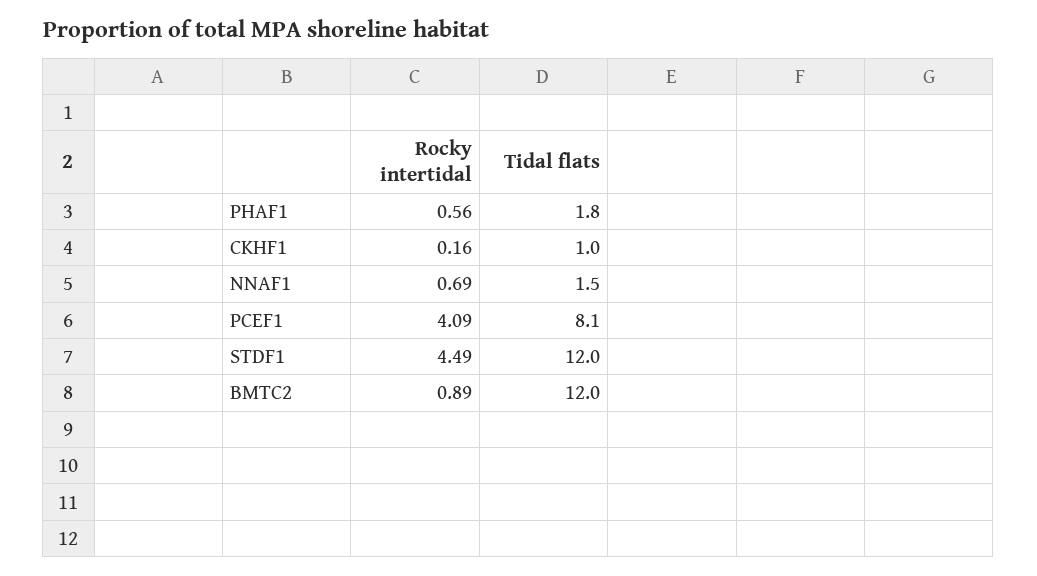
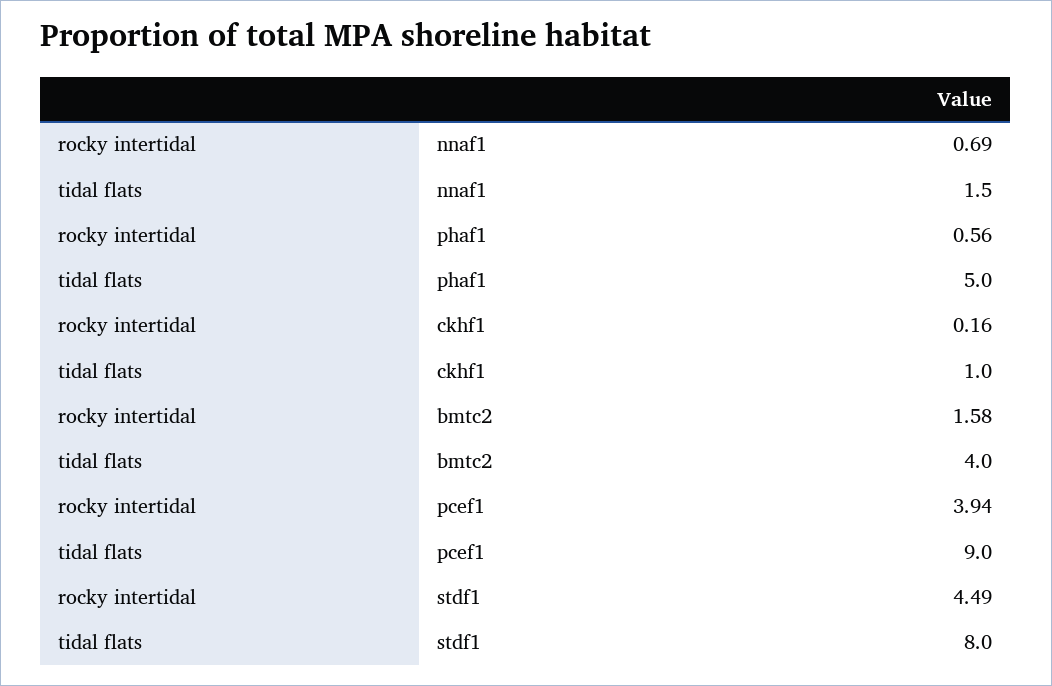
Tidal flats, PHAF1: 1.8 -> 5
Rocky intertidal, PCEF1: 4.09 -> 3.94
Tidal flats, PCEF1: 8.1 -> 9
Tidal flats, STDF1: 12 -> 8
Rocky intertidal, BMTC2: 0.89 -> 1.58
Tidal flats, BMTC2: 12 -> 4

